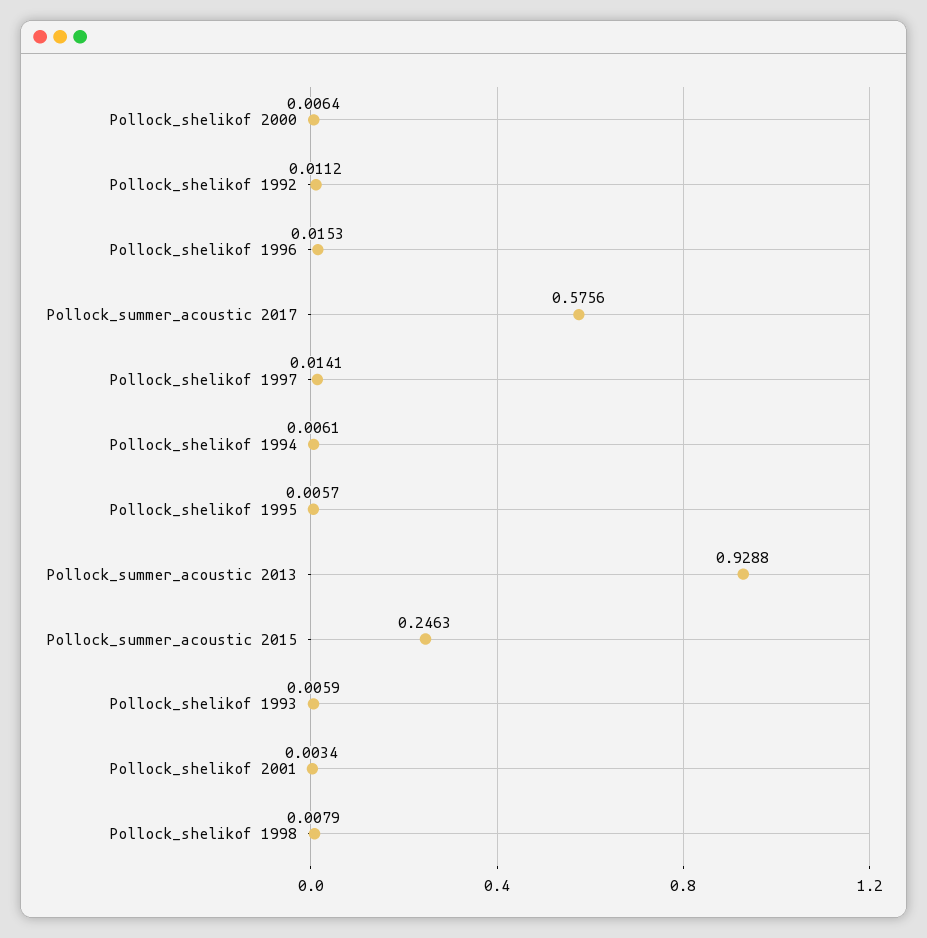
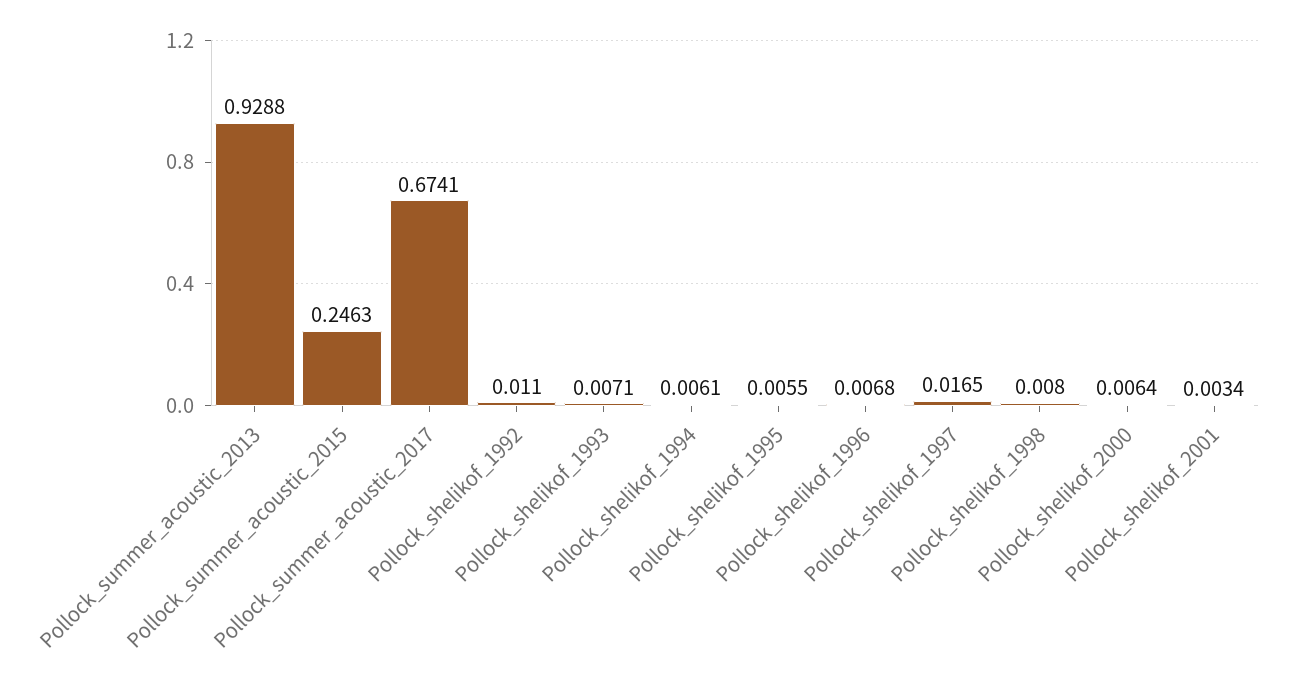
Pollock_shelikof 1992: 0.0112 -> 0.011
Pollock_shelikof 1996: 0.0153 -> 0.0068
Pollock_summer_acoustic 2017: 0.5756 -> 0.6741
Pollock_shelikof 1997: 0.0141 -> 0.0165
Pollock_shelikof 1995: 0.0057 -> 0.0055
Pollock_shelikof 1993: 0.0059 -> 0.0071
Pollock_shelikof 1998: 0.0079 -> 0.008

